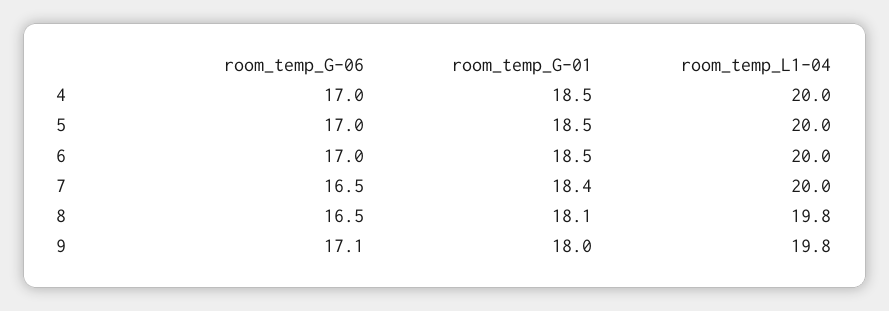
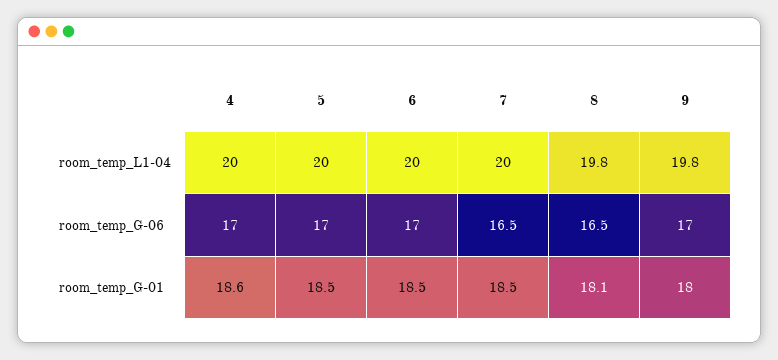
room_temp_G-01, 4: 18.5 -> 18.6
room_temp_G-01, 7: 18.4 -> 18.5
room_temp_G-06, 9: 17.1 -> 17

